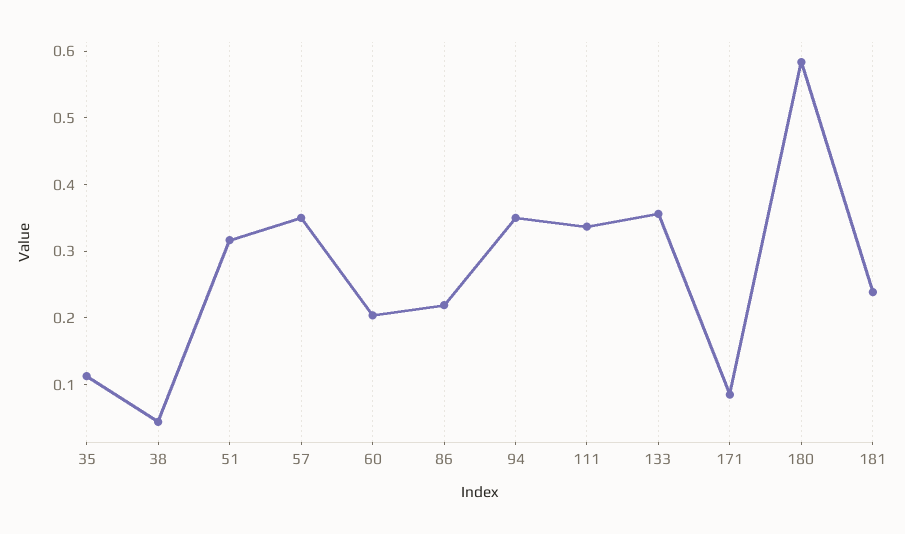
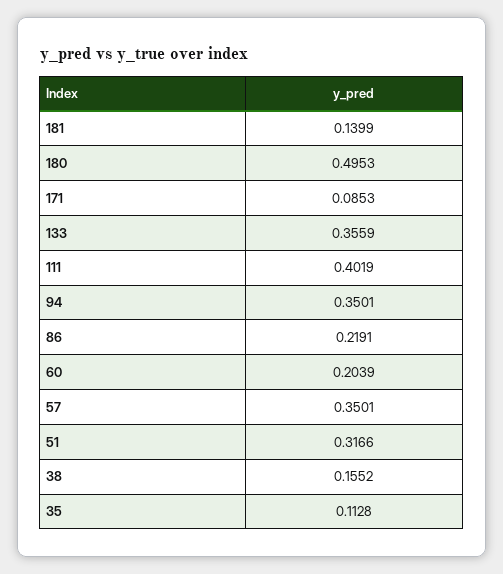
38: 0.04 -> 0.1552
111: 0.34 -> 0.4019
180: 0.58 -> 0.4953
181: 0.24 -> 0.1399

